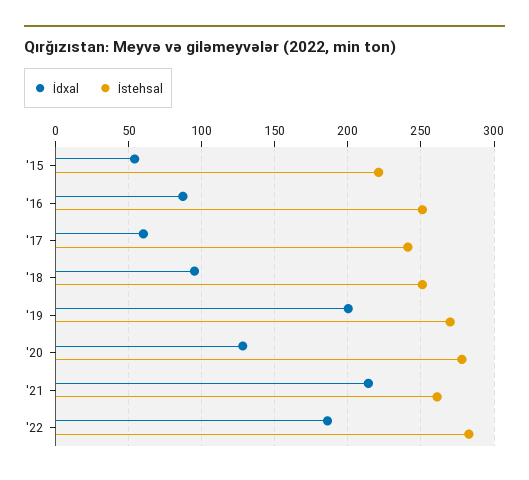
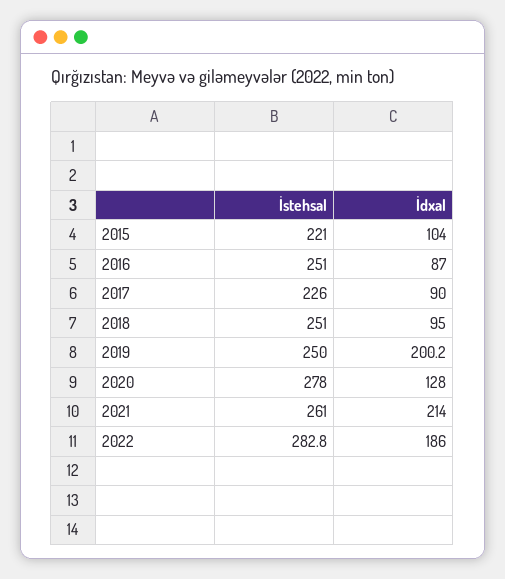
İdxal, '15: 55 -> 104
İdxal, '17: 60 -> 90
İstehsal, '17: 240 -> 226
İstehsal, '19: 270 -> 250

